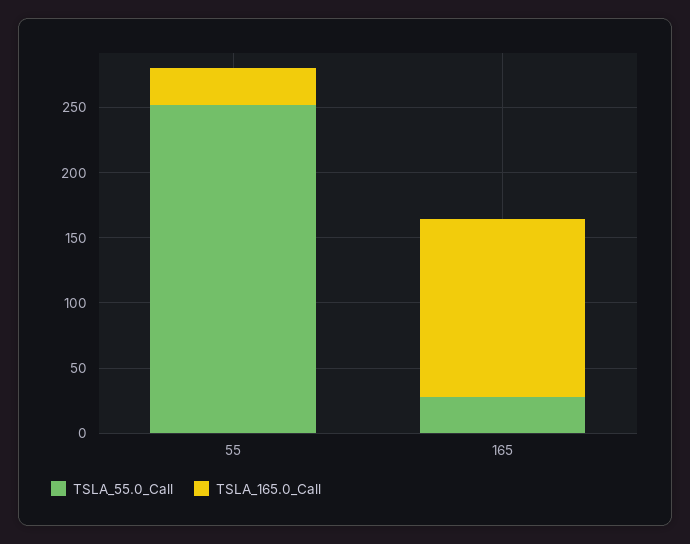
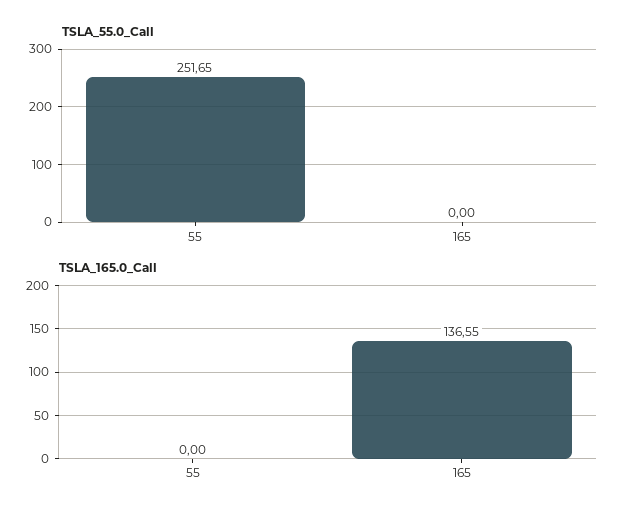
TSLA_165.0_Call, 55: 30 -> 0
TSLA_55.0_Call, 165: 30 -> 0

